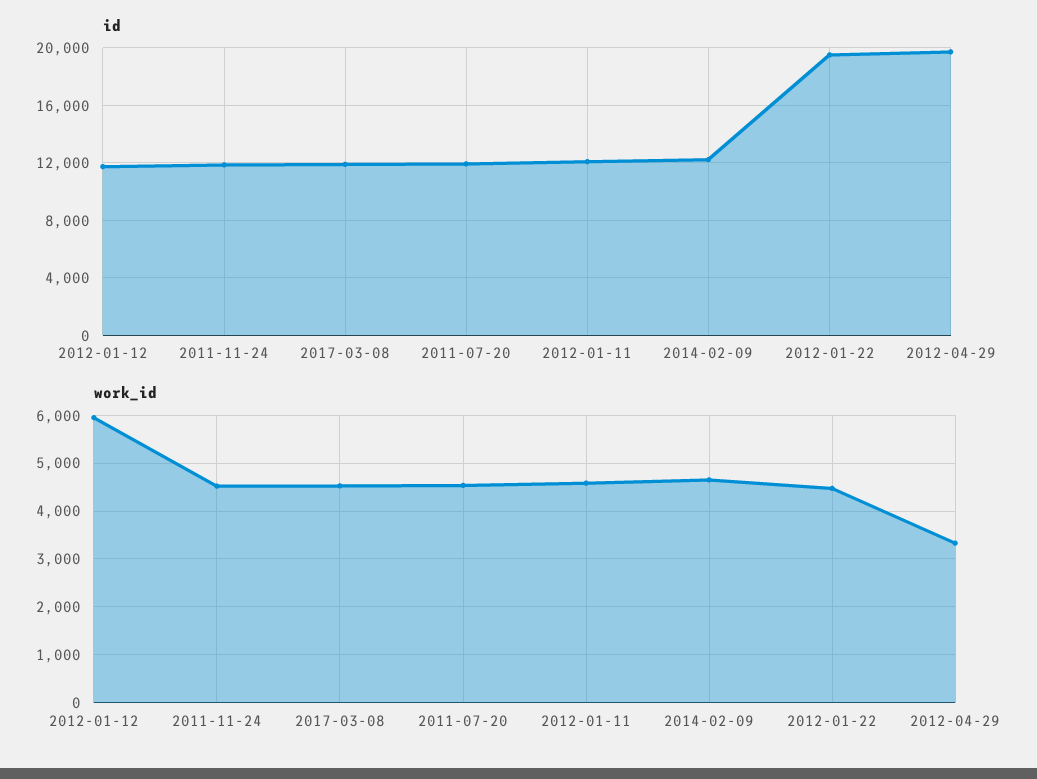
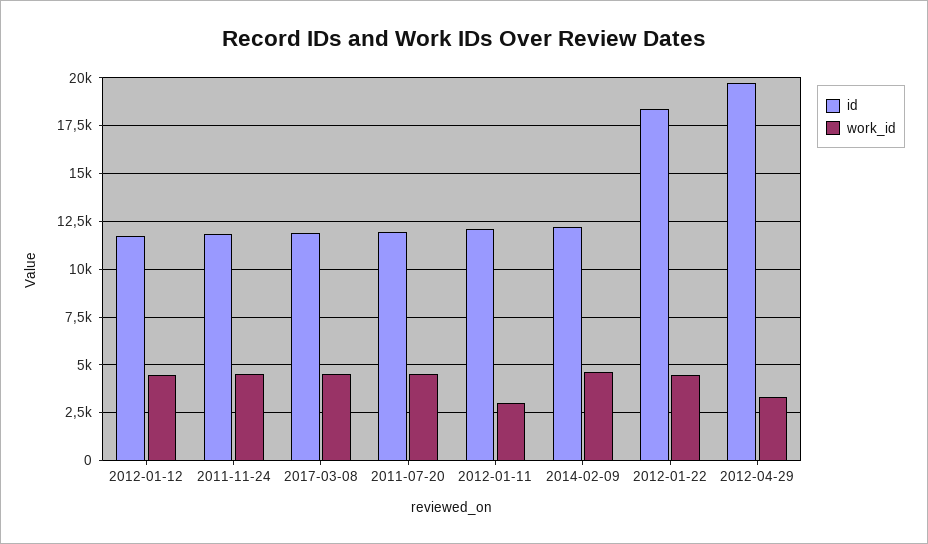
id, 2012-01-22: 19500 -> 18500
work_id, 2012-01-12: 6000 -> 4500
work_id, 2012-01-11: 4600 -> 3000

